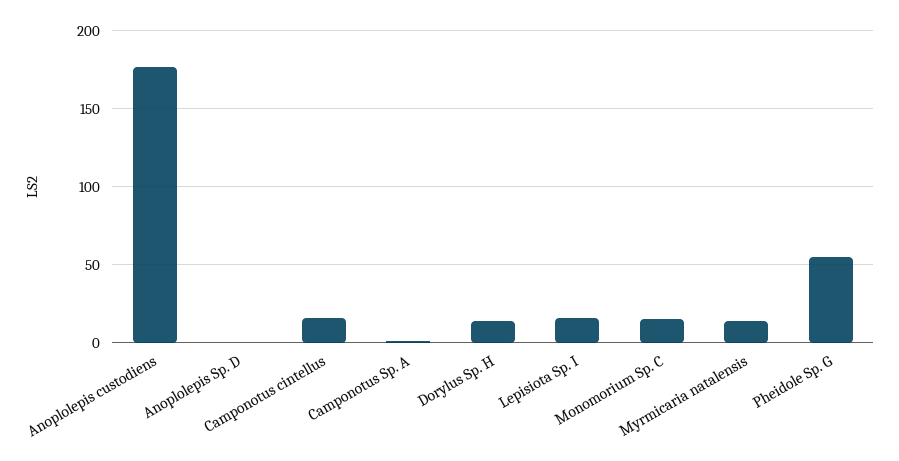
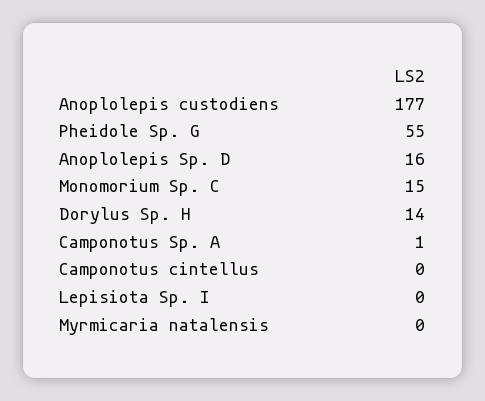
Anoplolepis Sp. D: 0 -> 16
Camponotus cintellus: 15 -> 0
Lepisiota Sp. I: 15 -> 0
Myrmicaria natalensis: 15 -> 0

